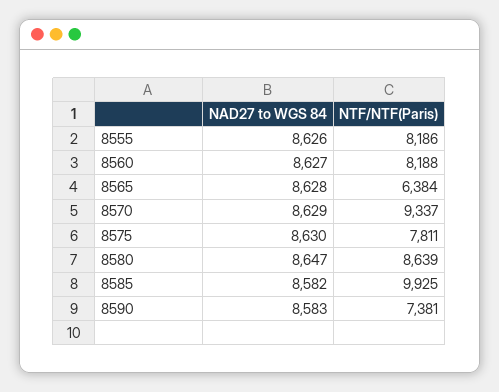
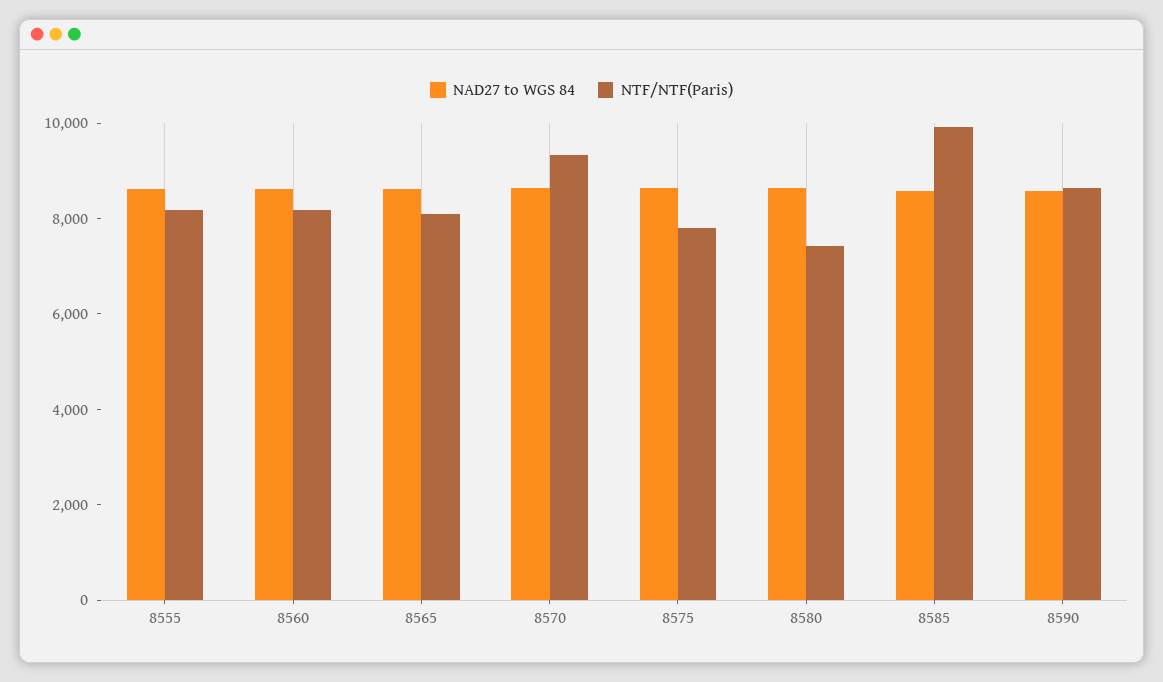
NTF/NTF(Paris), 8565: 6384 -> 8000
NTF/NTF(Paris), 8580: 8639 -> 7500
NTF/NTF(Paris), 8590: 7381 -> 8500

